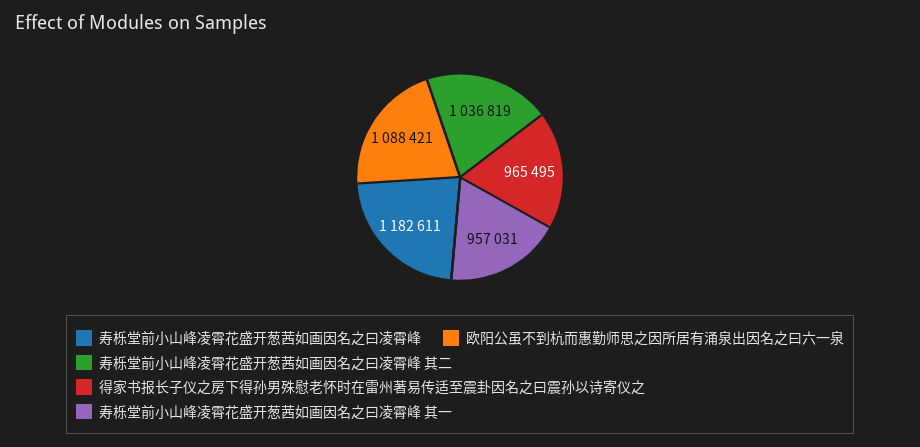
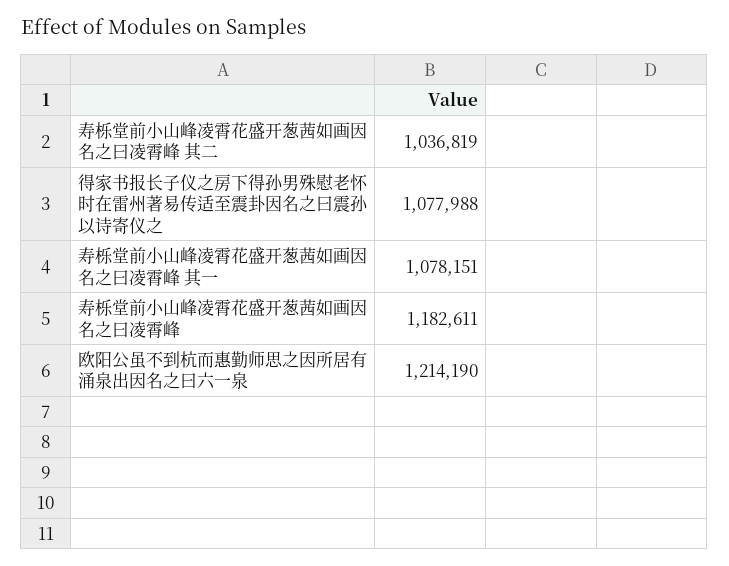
欧阳公虽不到杭而惠勤师思之因所居有涌泉出因名之曰六一泉: 1088421 -> 1214190
得家书报长子仪之房下得孙男殊慰老怀时在雷州著易传适至震卦因名之曰震孙以诗寄仪之: 965495 -> 1077988
寿栎堂前小山峰凌霄花盛开葱茜如画因名之曰凌霄峰 其一: 957031 -> 1078151

